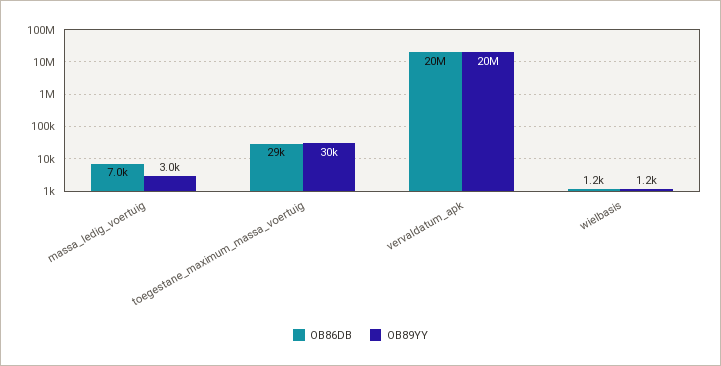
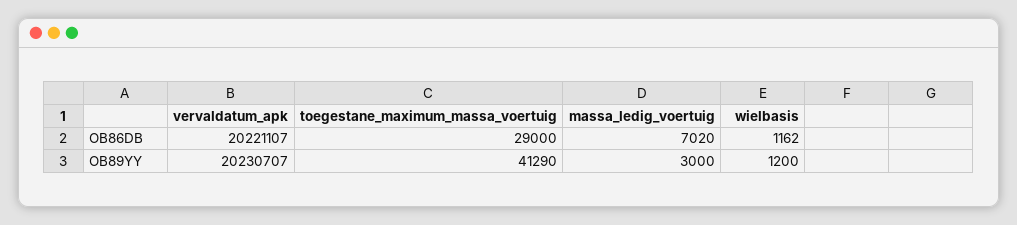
OB89YY, toegestane_maximum_massa_voertuig: 30000 -> 41290

